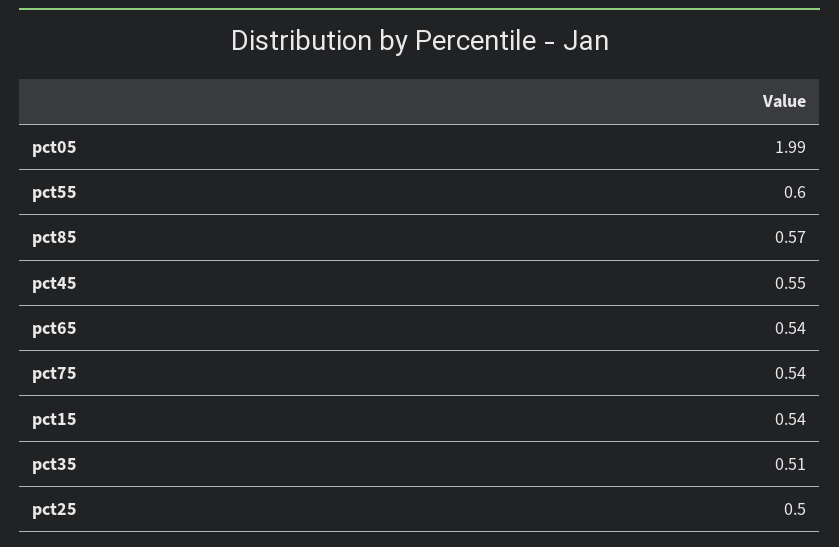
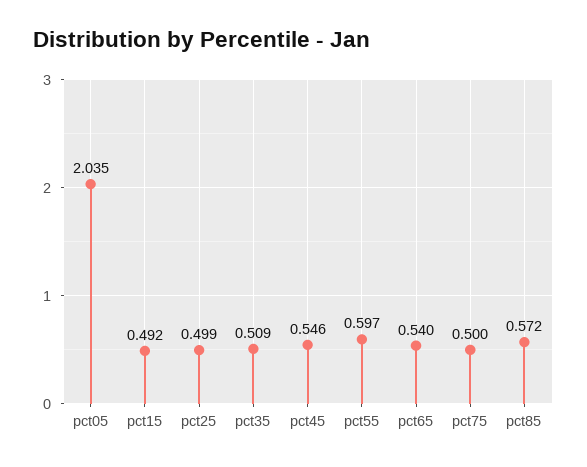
pct05: 1.99 -> 2.035
pct75: 0.54 -> 0.5
pct15: 0.54 -> 0.492

